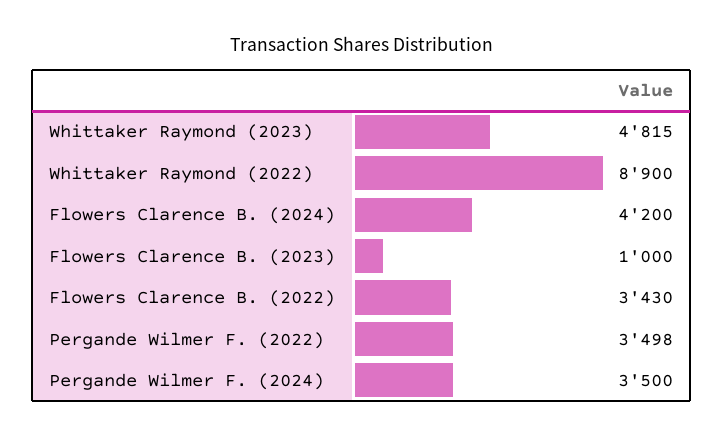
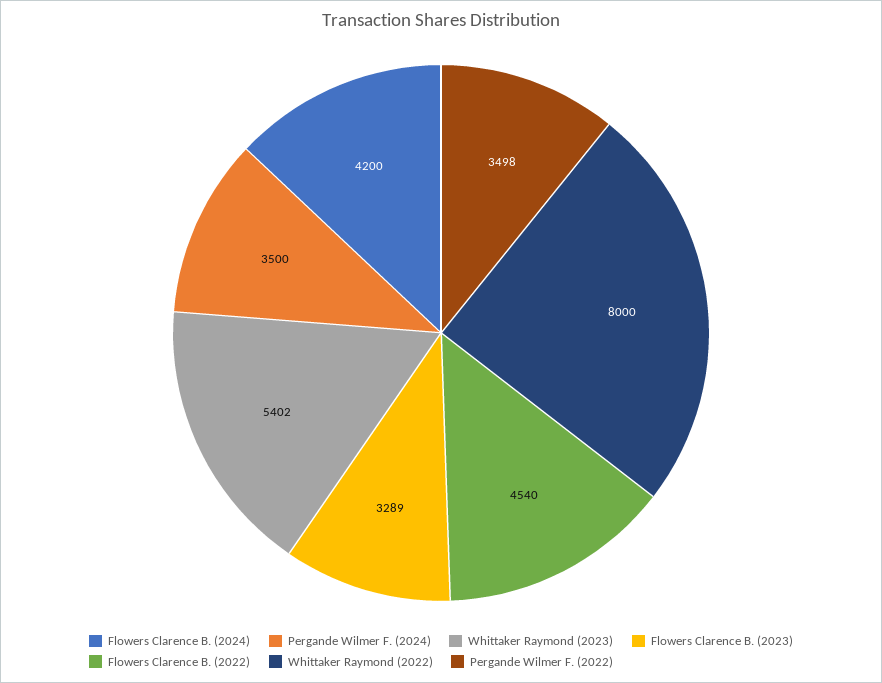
Whittaker Raymond (2023): 4815 -> 5402
Whittaker Raymond (2022): 8900 -> 8000
Flowers Clarence B. (2023): 1000 -> 3289
Flowers Clarence B. (2022): 3430 -> 4540

